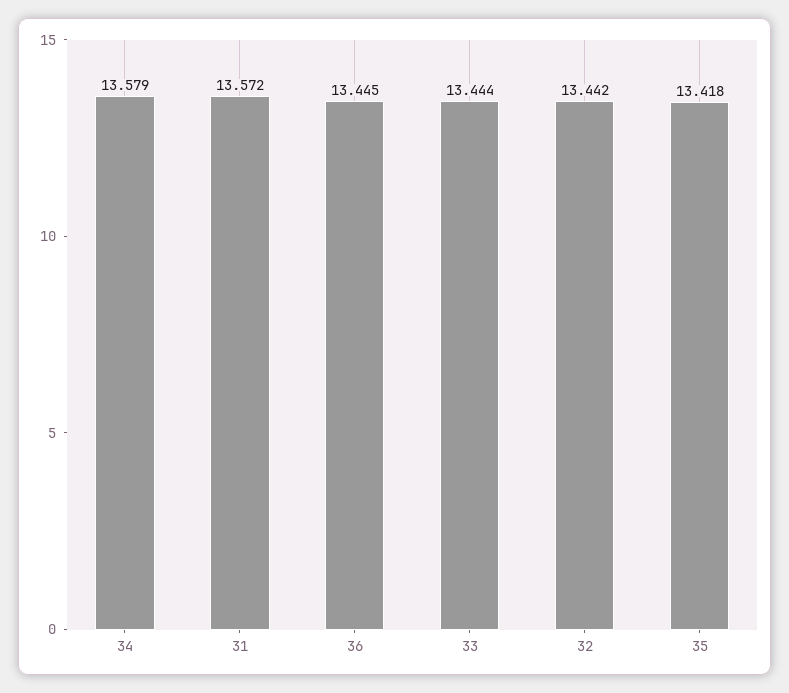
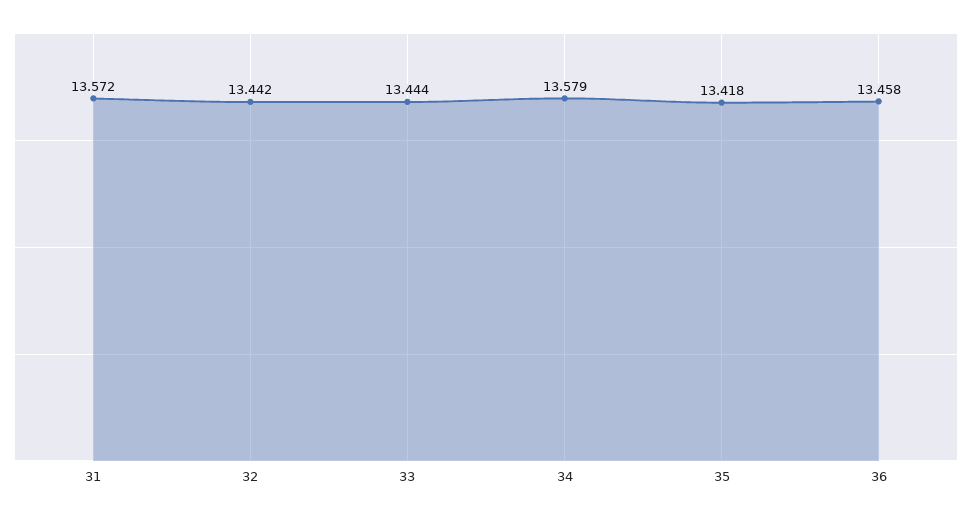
36: 13.445 -> 13.458

